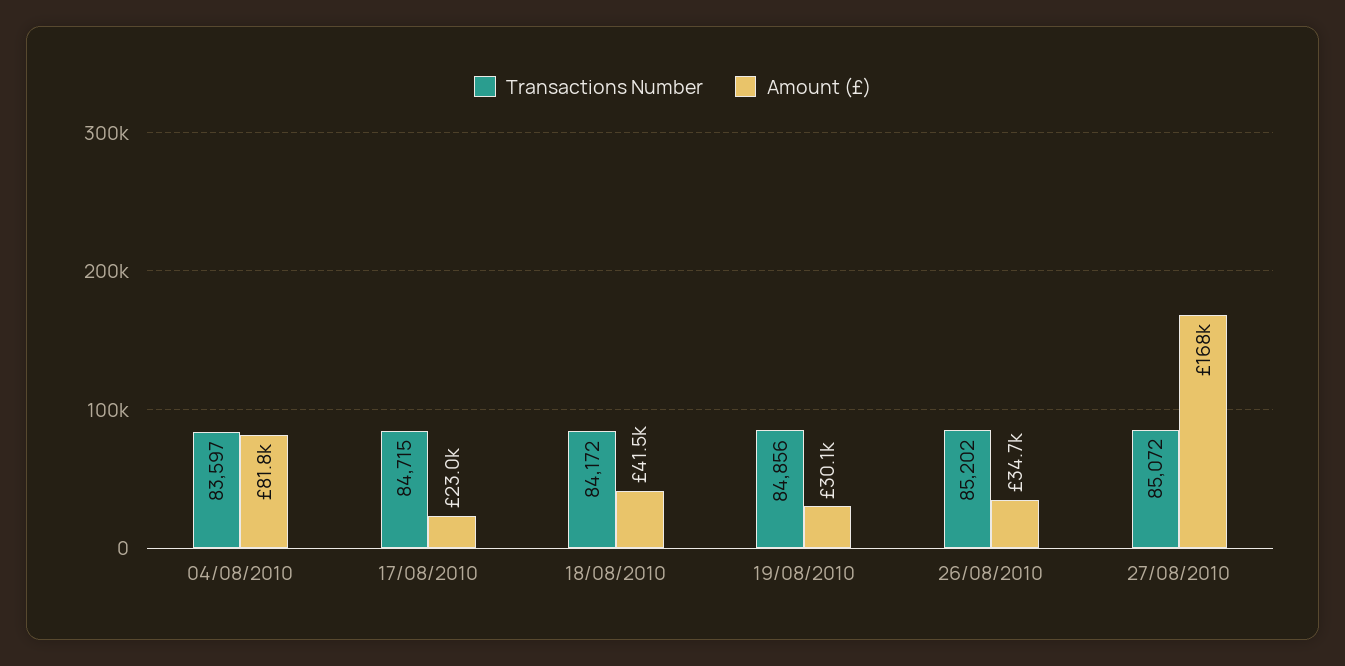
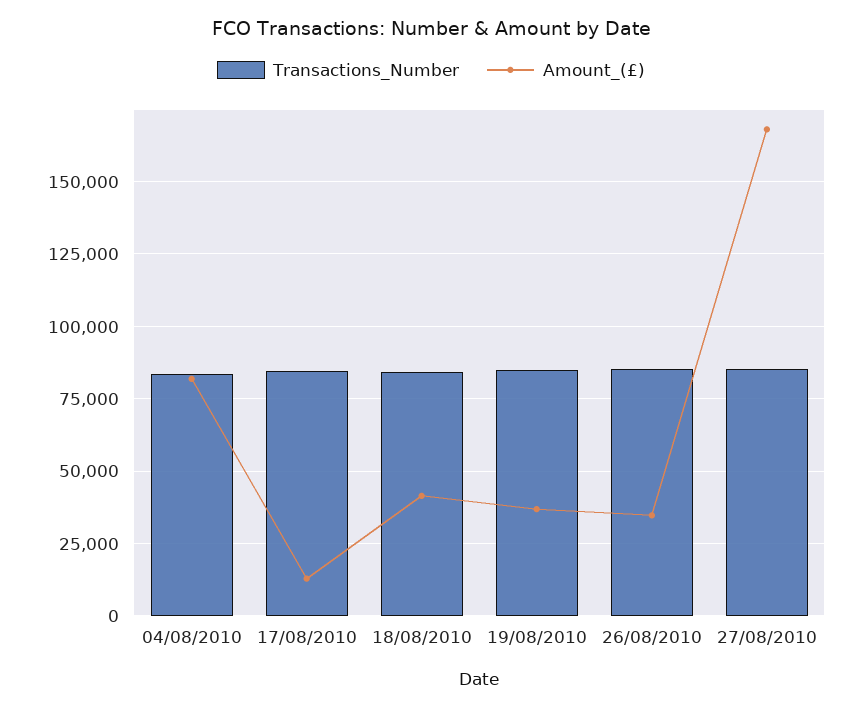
Amount (£), 17/08/2010: 23000 -> 12500
Amount (£), 19/08/2010: 30100 -> 37500

